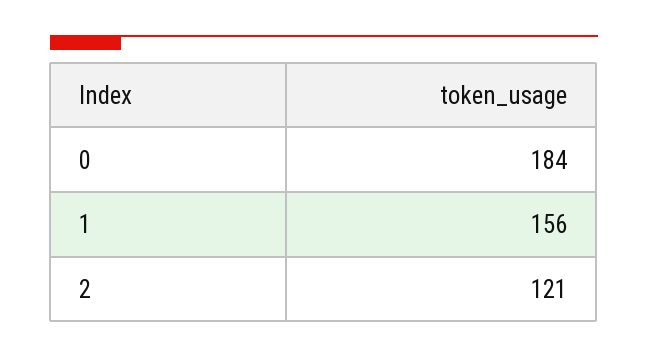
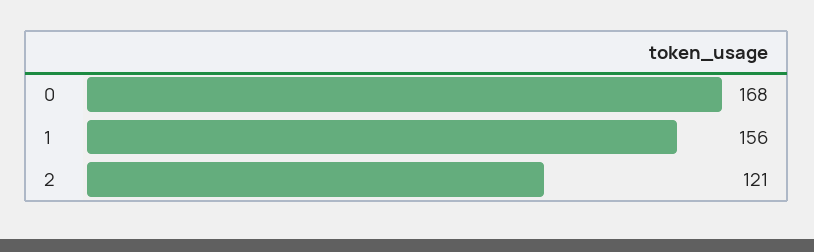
0: 184 -> 168

